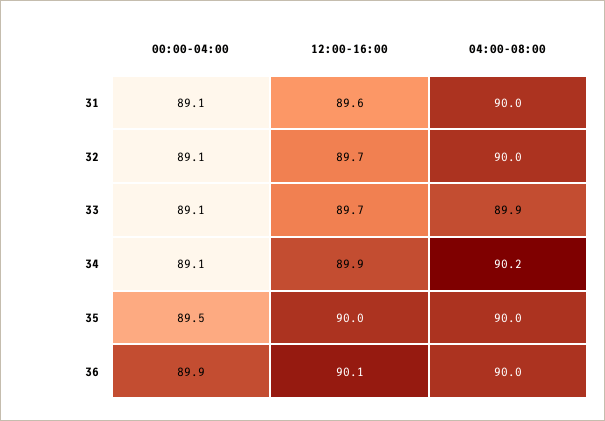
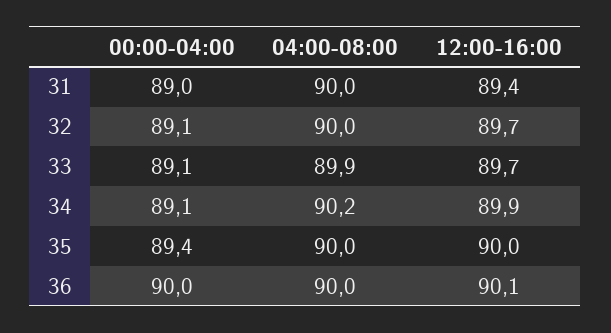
00:00-04:00, 31: 89.1 -> 89
12:00-16:00, 31: 89.6 -> 89.4
00:00-04:00, 35: 89.5 -> 89.4
00:00-04:00, 36: 89.9 -> 90

